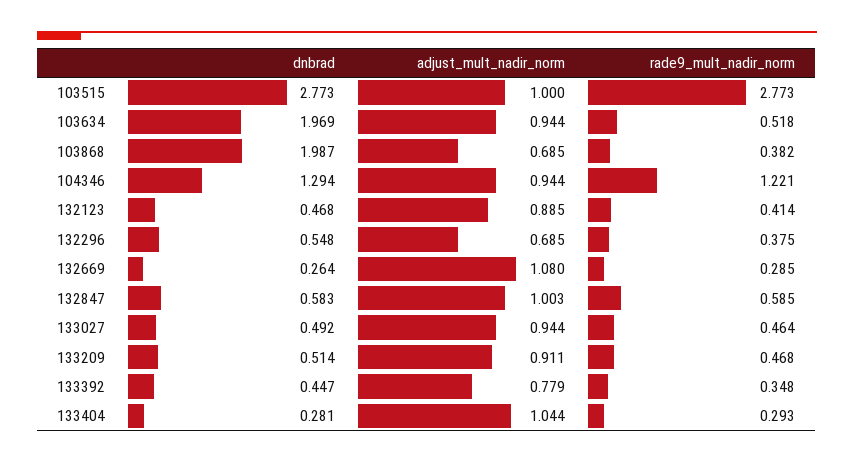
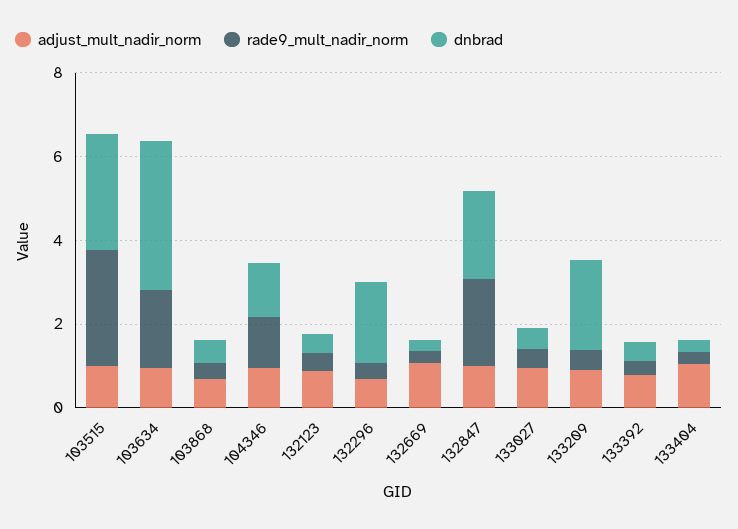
dnbrad, 103634: 1.969 -> 3.5
rade9_mult_nadir_norm, 103634: 0.518 -> 2
dnbrad, 103868: 1.987 -> 0.5
dnbrad, 132296: 0.548 -> 2
dnbrad, 132847: 0.583 -> 2
rade9_mult_nadir_norm, 132847: 0.585 -> 2
dnbrad, 133209: 0.514 -> 2

